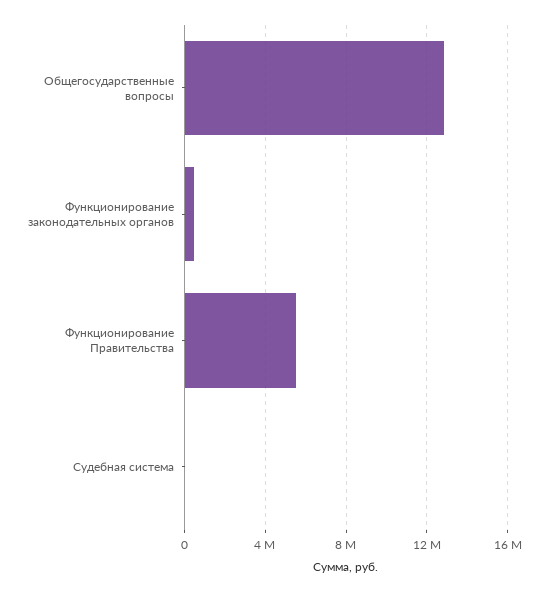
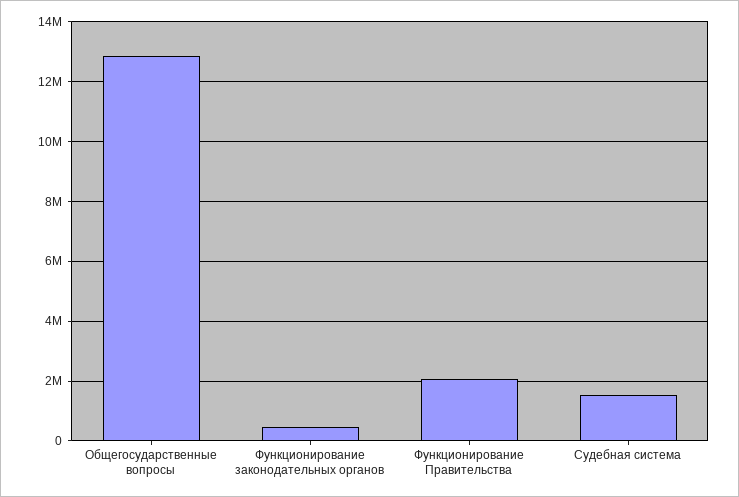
Функционирование Правительства: 5500000 -> 2000000
Судебная система: 0 -> 1500000

